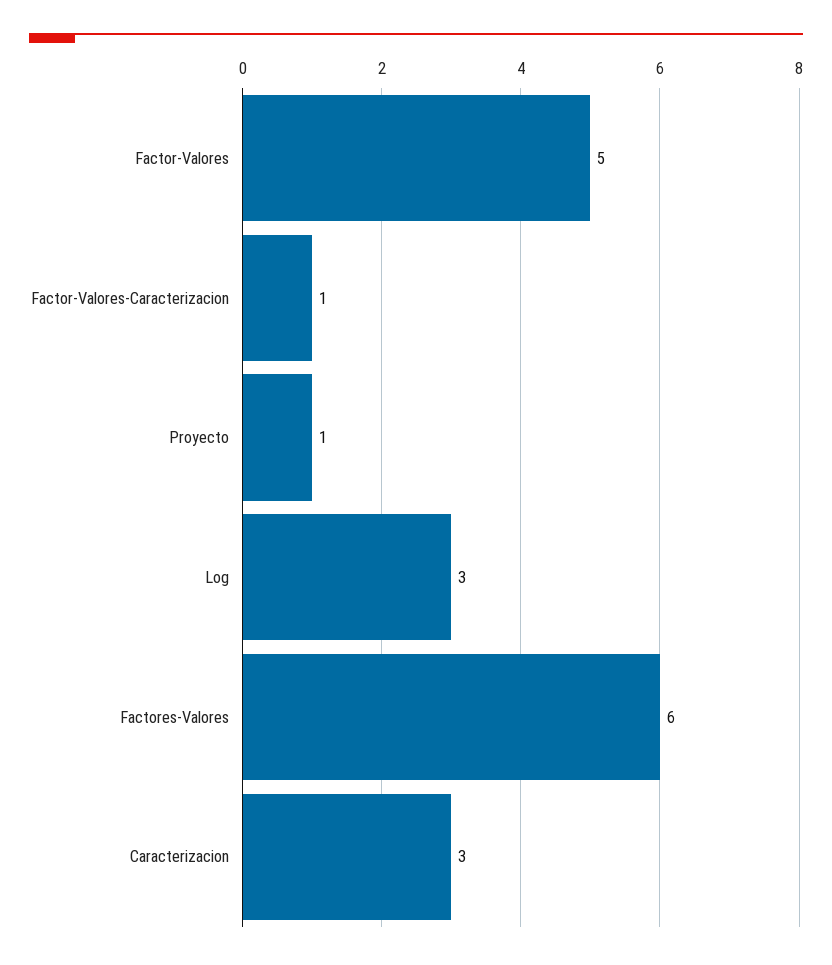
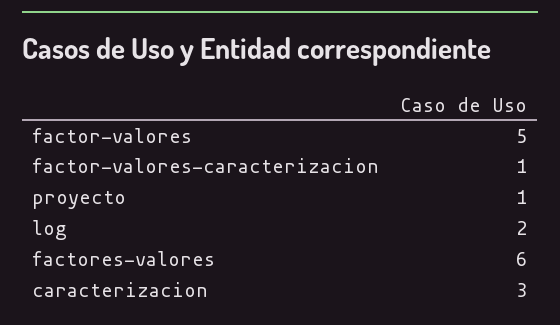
Log: 3 -> 2

